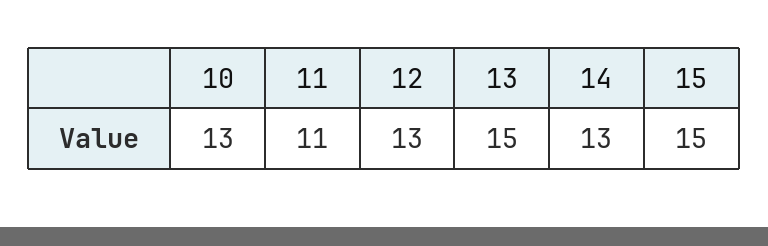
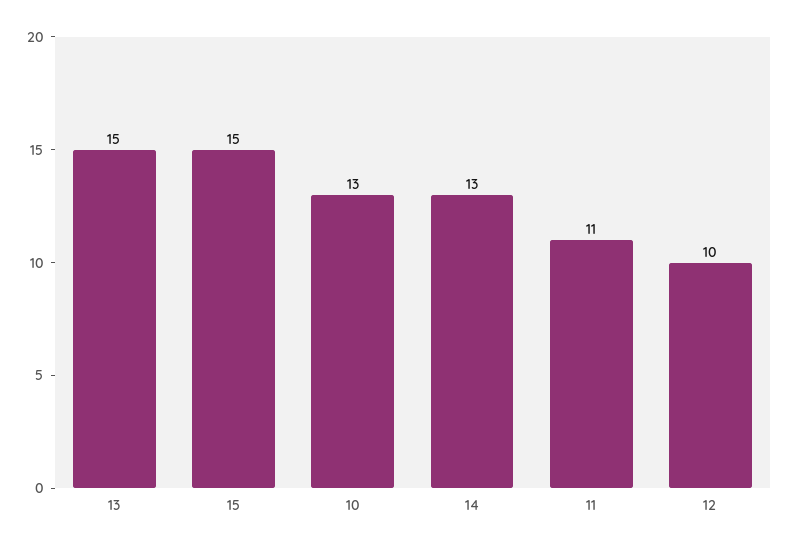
12: 13 -> 10

